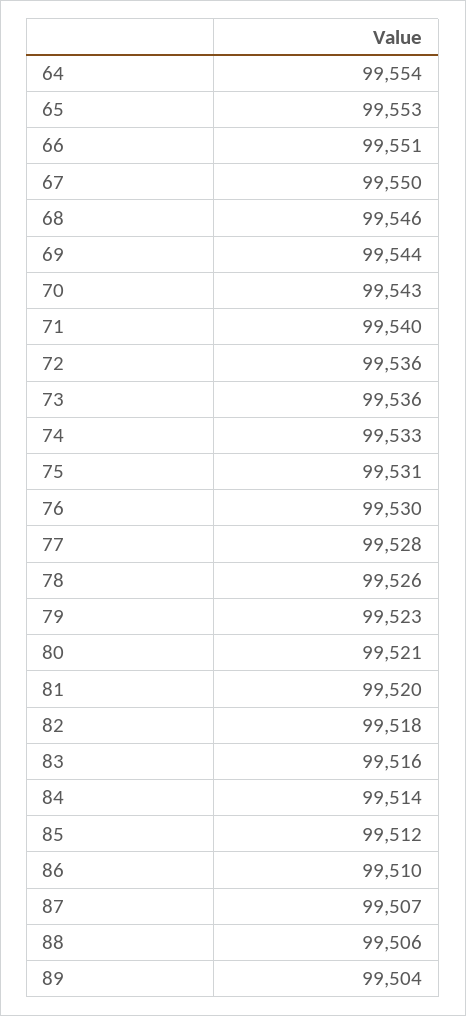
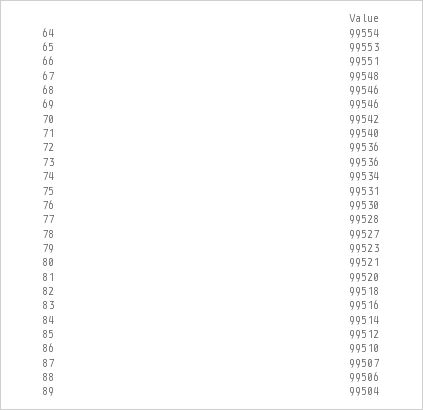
67: 99550 -> 99548
69: 99544 -> 99546
70: 99543 -> 99542
74: 99533 -> 99534
78: 99526 -> 99527

